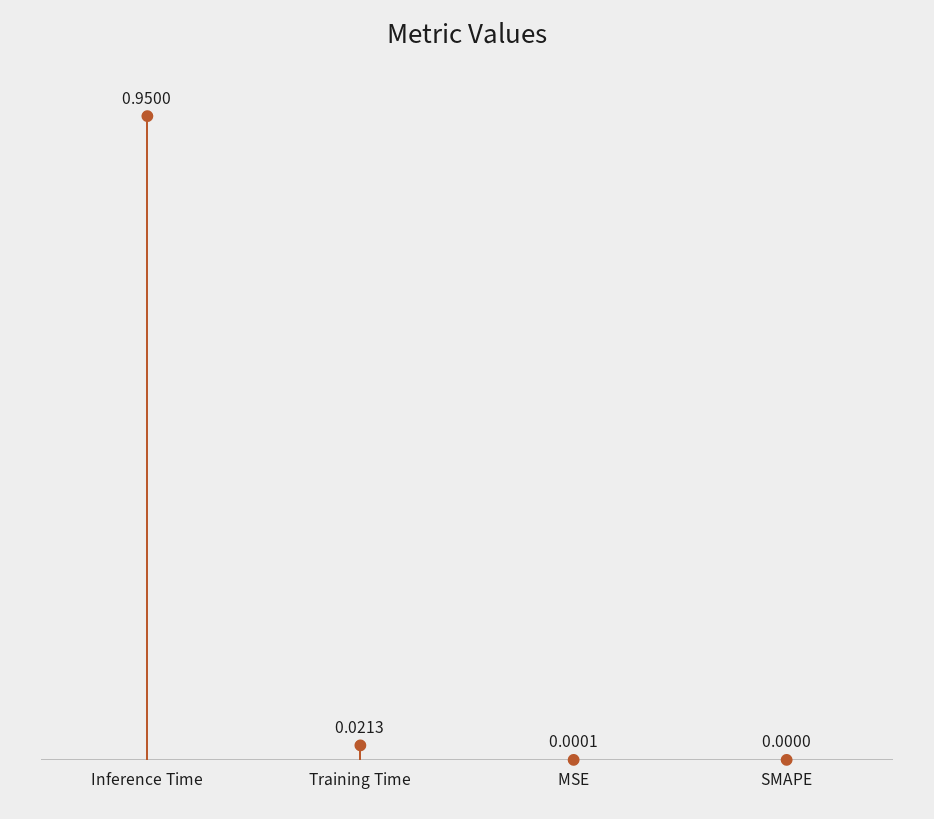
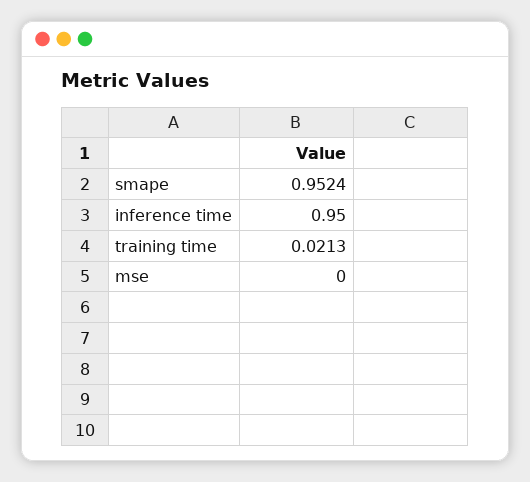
MSE: 0.0001 -> 0
SMAPE: 0 -> 0.9524

